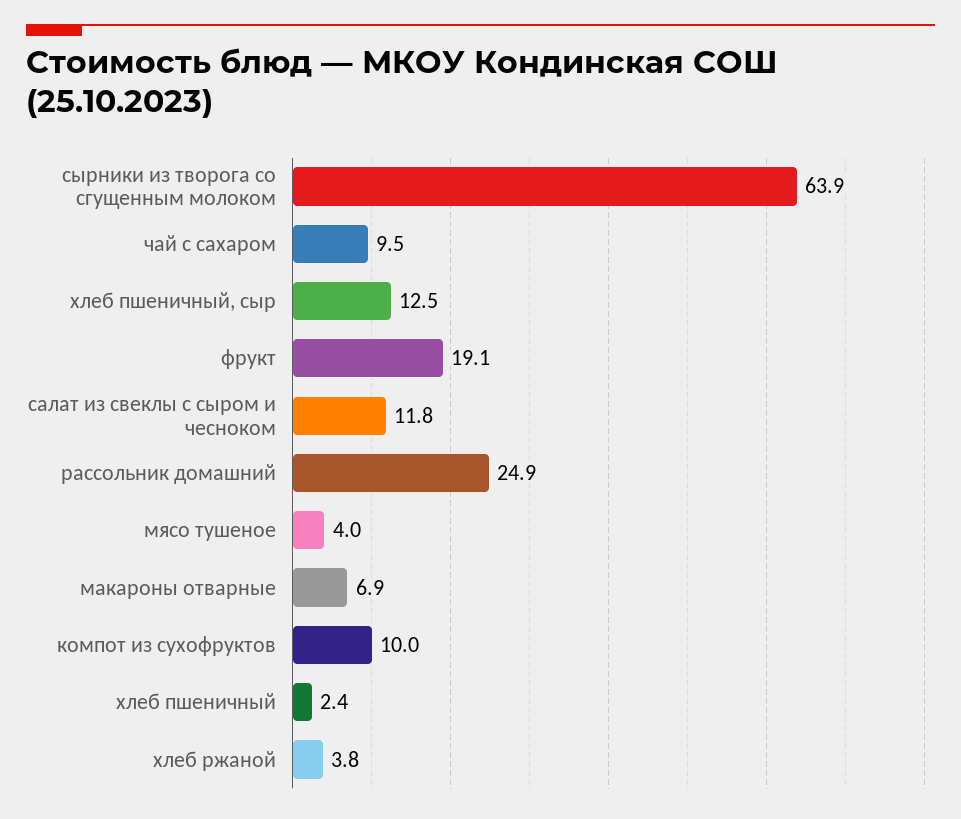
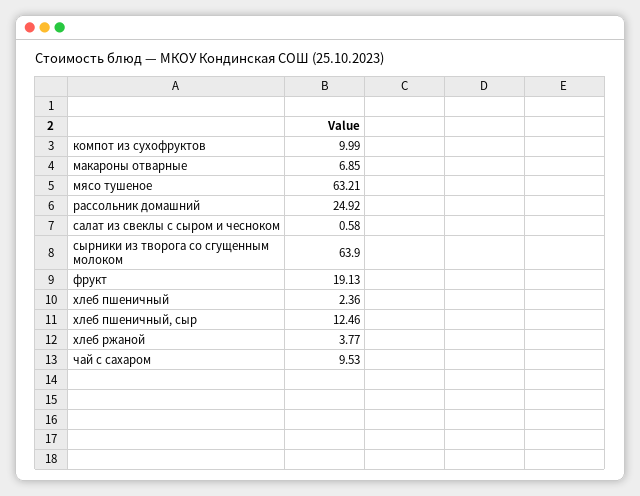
салат из свеклы с сыром и чесноком: 11.8 -> 0.58
мясо тушеное: 4 -> 63.21

